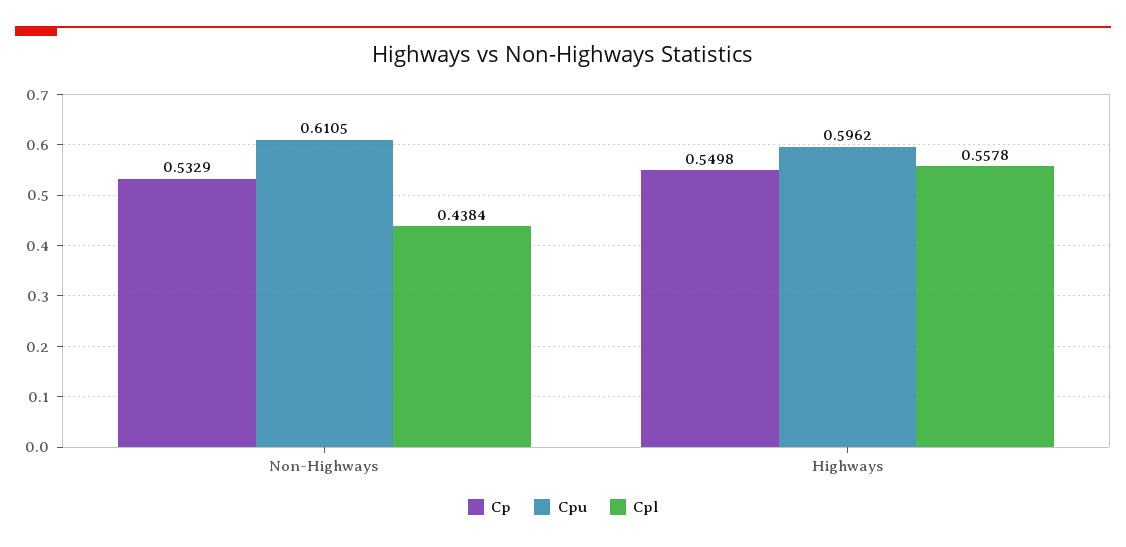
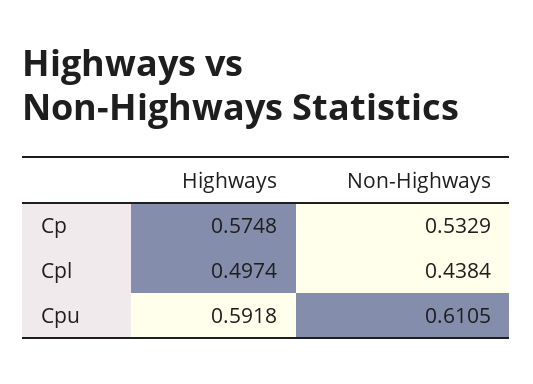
Cp, Highways: 0.5498 -> 0.5748
Cpu, Highways: 0.5962 -> 0.5918
Cpl, Highways: 0.5578 -> 0.4974

